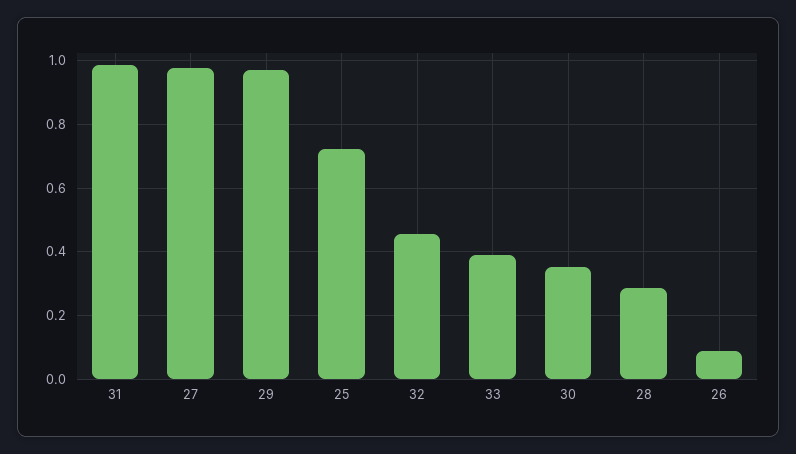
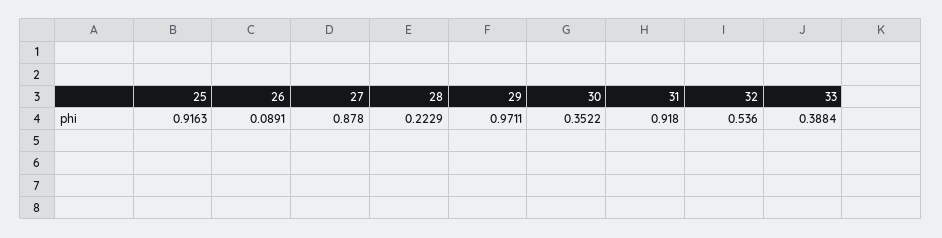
31: 0.98 -> 0.918
27: 0.98 -> 0.878
25: 0.72 -> 0.9163
32: 0.46 -> 0.536
28: 0.28 -> 0.2229

